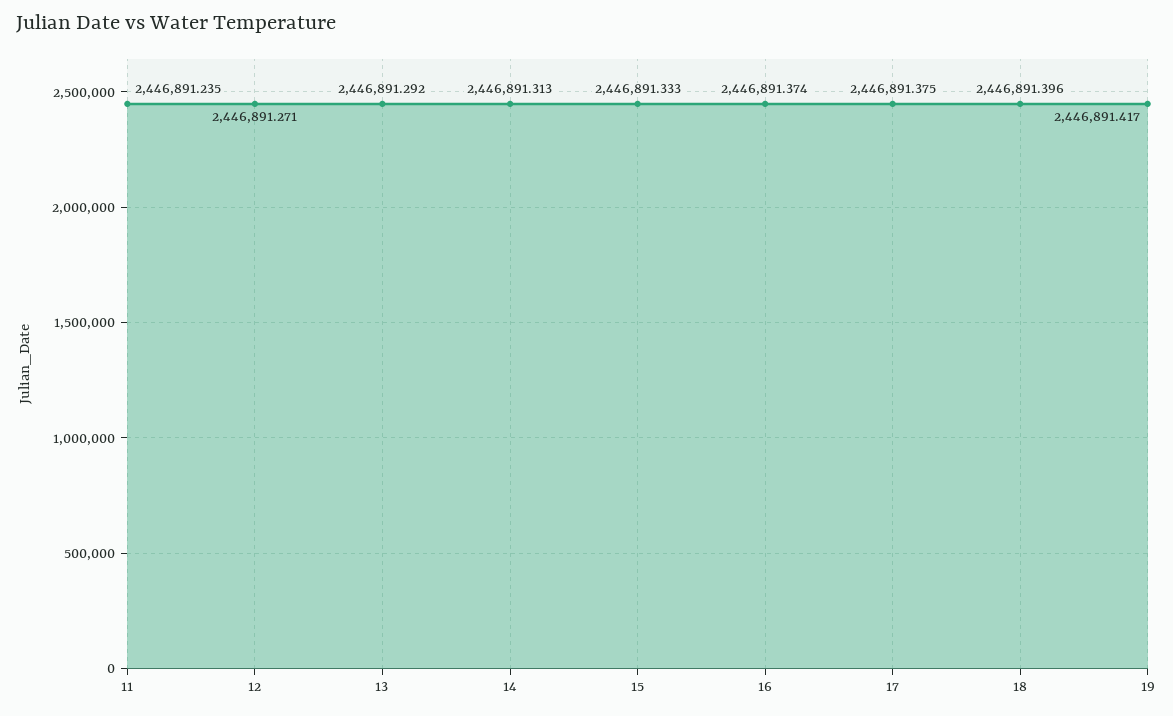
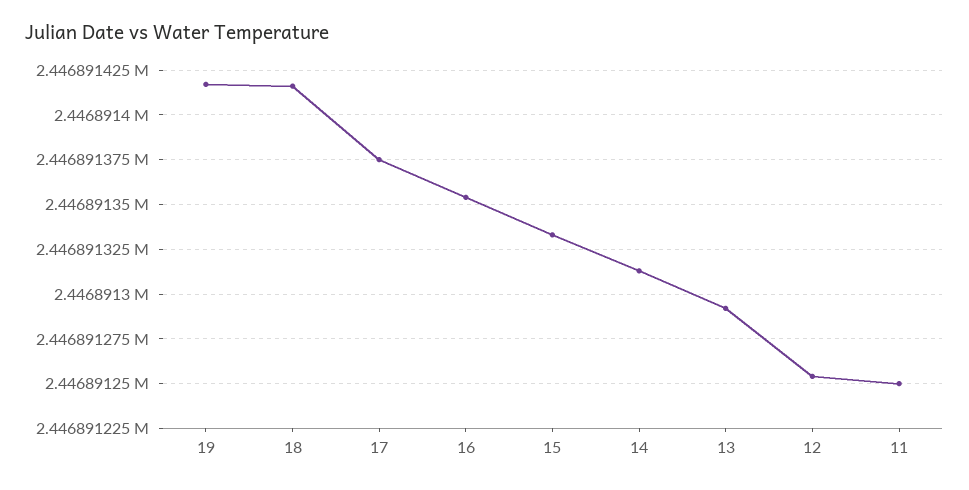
11: 2446891.235 -> 2446891.25
12: 2446891.271 -> 2446891.255
16: 2446891.374 -> 2446891.355
18: 2446891.396 -> 2446891.415

